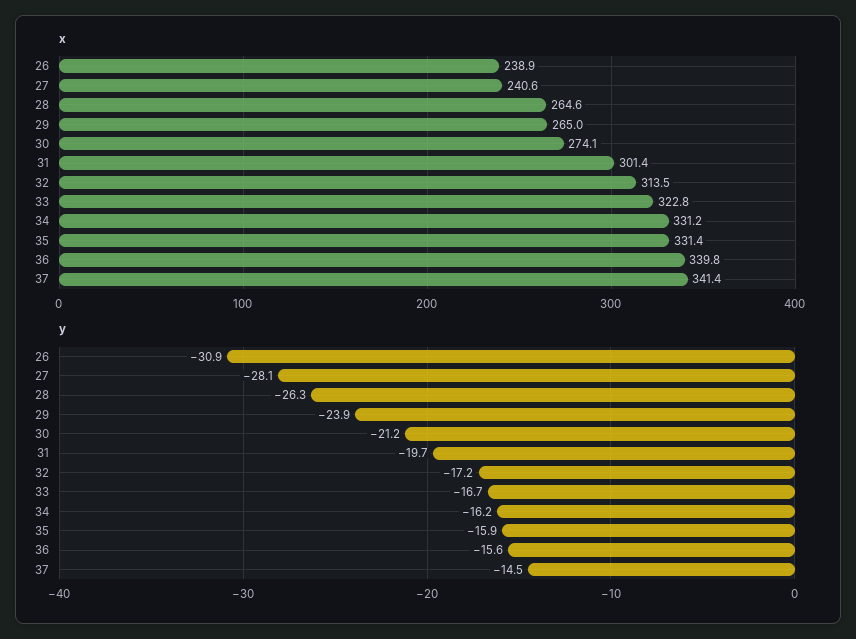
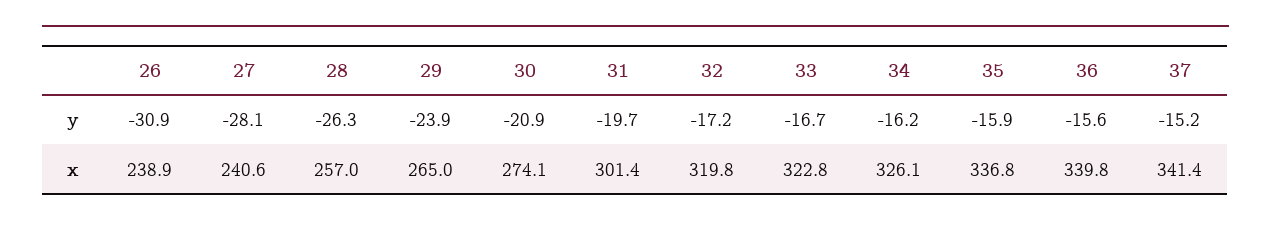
x, 28: 264.6 -> 257
x, 32: 313.5 -> 319.8
x, 34: 331.2 -> 326.1
x, 35: 331.4 -> 336.8
y, 30: -21.2 -> -20.9
y, 37: -14.5 -> -15.2

